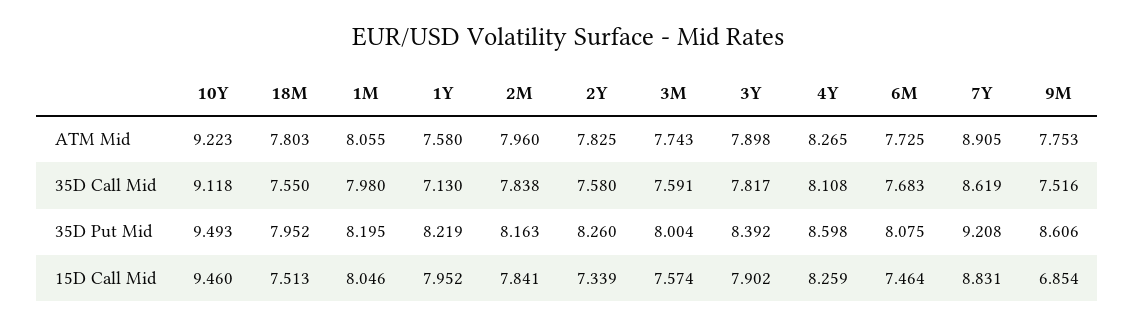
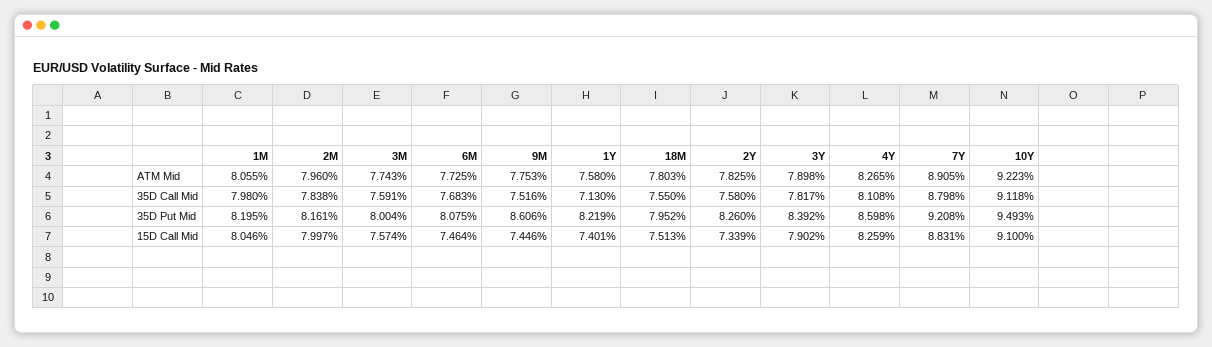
7Y, 35D Call Mid: 8.619 -> 8.798
2M, 35D Put Mid: 8.163 -> 8.161
10Y, 15D Call Mid: 9.46 -> 9.1
1Y, 15D Call Mid: 7.952 -> 7.401
2M, 15D Call Mid: 7.841 -> 7.997
9M, 15D Call Mid: 6.854 -> 7.446

